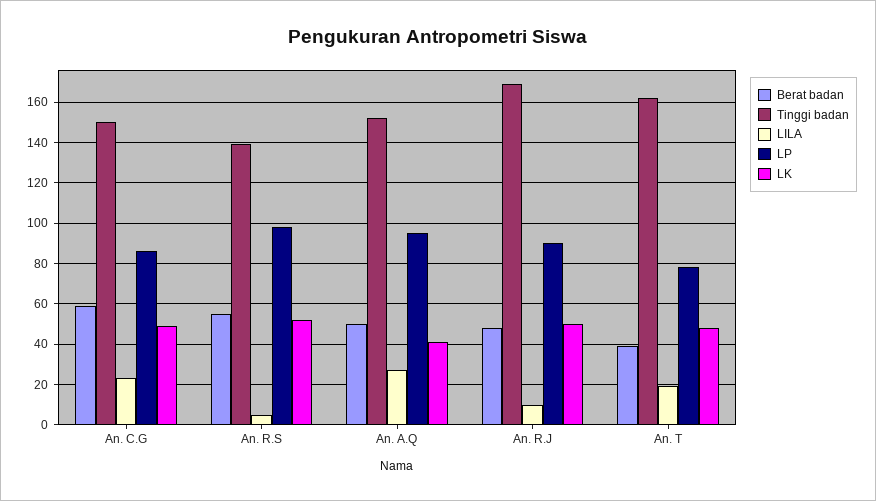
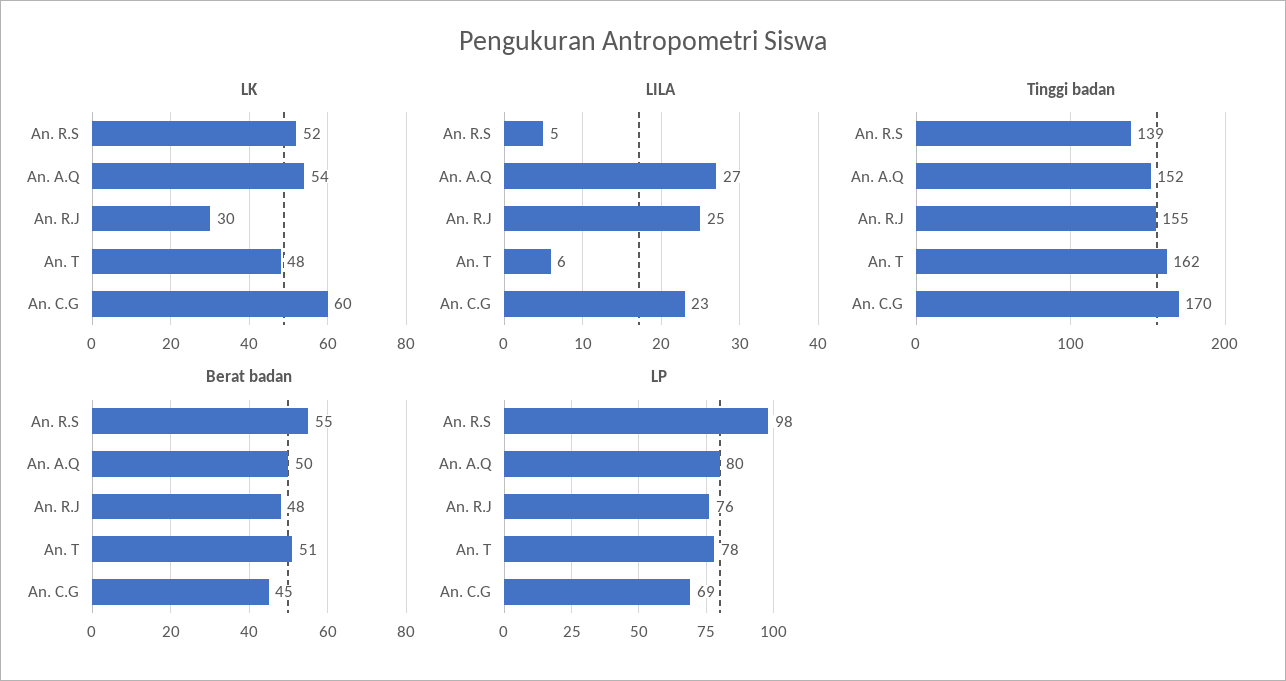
Berat badan, An. C.G: 60 -> 45
Tinggi badan, An. C.G: 150 -> 170
LP, An. C.G: 85 -> 69
LK, An. C.G: 50 -> 60
LP, An. A.Q: 95 -> 80
LK, An. A.Q: 40 -> 54
Tinggi badan, An. R.J: 170 -> 155
LILA, An. R.J: 10 -> 25
LP, An. R.J: 90 -> 76
LK, An. R.J: 50 -> 30
Berat badan, An. T: 40 -> 51
LILA, An. T: 20 -> 6

